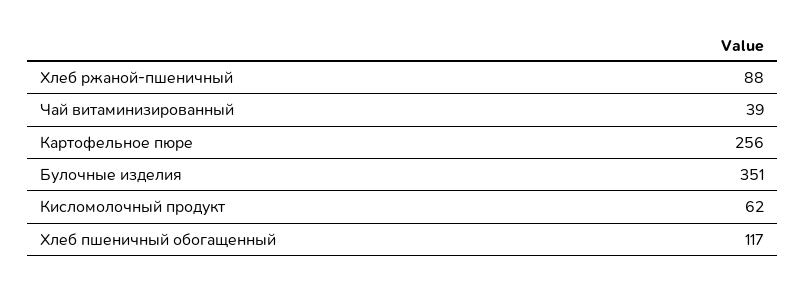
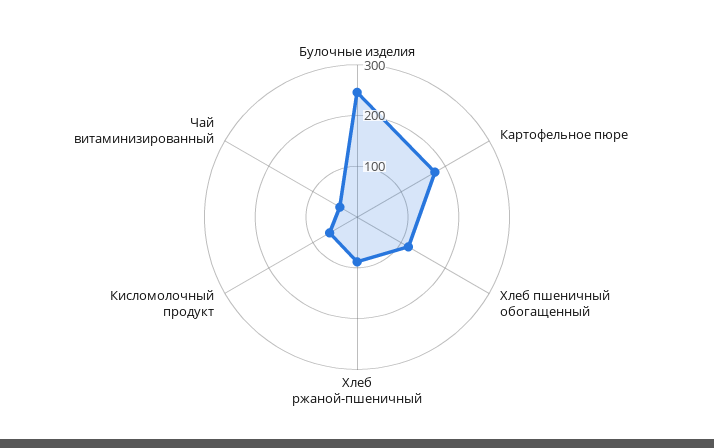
Картофельное пюре: 256 -> 180
Булочные изделия: 351 -> 240

